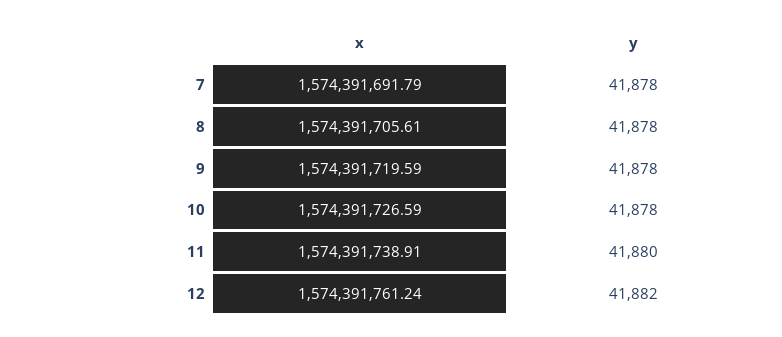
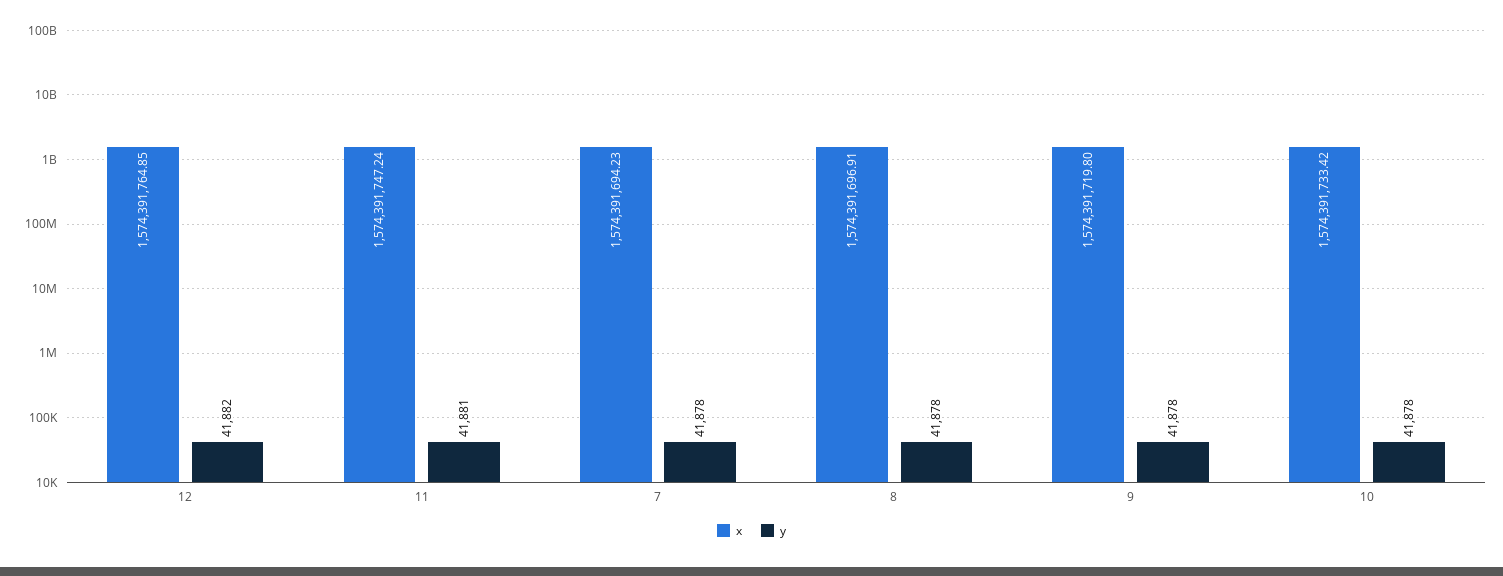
x, 7: 1574391691.79 -> 1574391694.23
x, 8: 1574391705.61 -> 1574391696.91
x, 9: 1574391719.59 -> 1574391719.8
x, 10: 1574391726.59 -> 1574391733.42
x, 11: 1574391738.91 -> 1574391747.24
y, 11: 41880 -> 41881
x, 12: 1574391761.24 -> 1574391764.85

